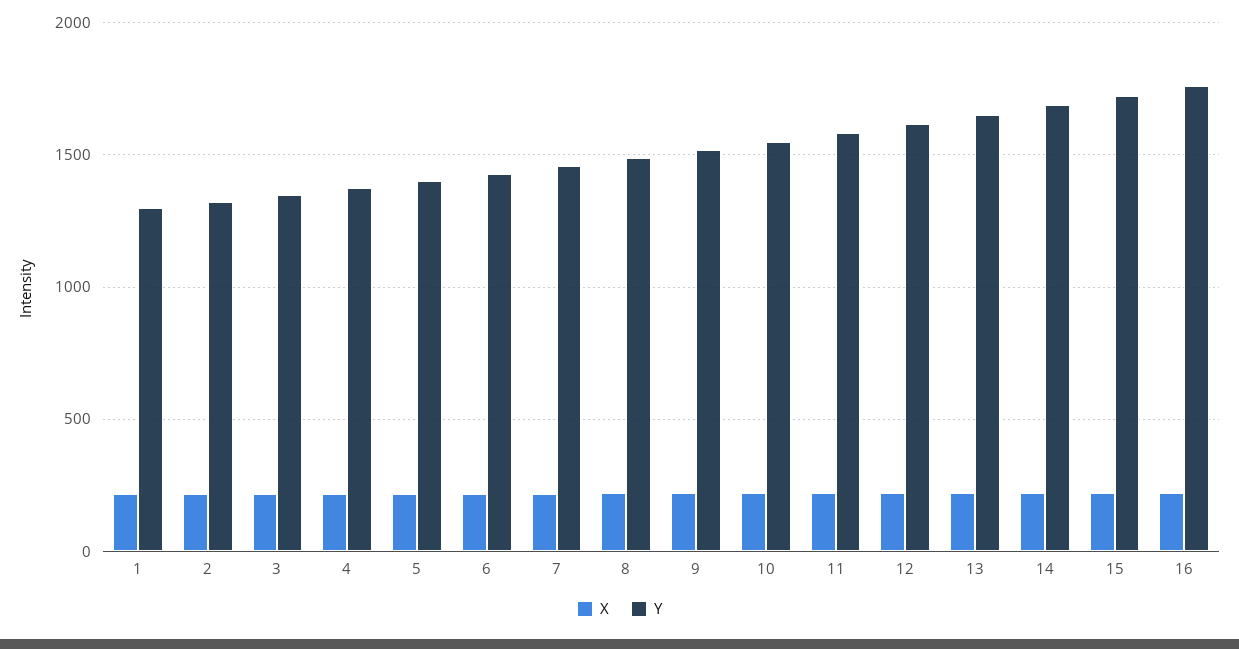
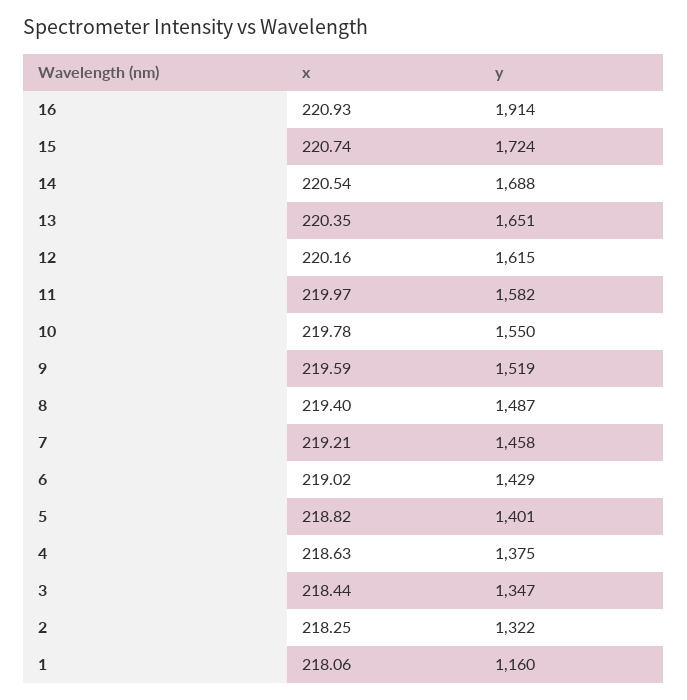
Y, 1: 1300 -> 1160
Y, 16: 1750 -> 1914

